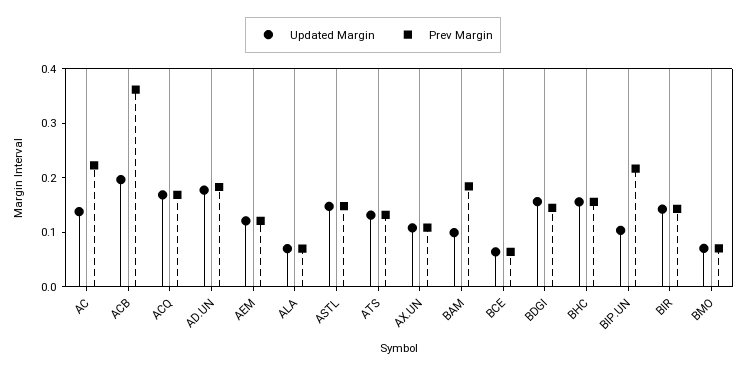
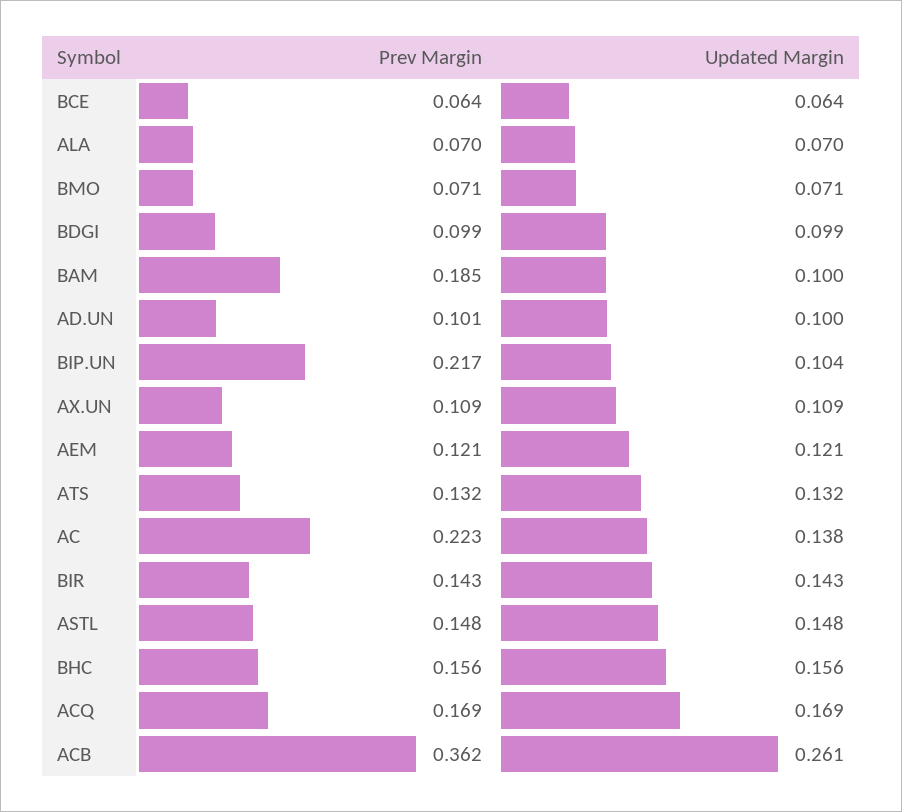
Updated Margin, ACB: 0.2 -> 0.261
Updated Margin, AD.UN: 0.18 -> 0.1
Prev Margin, AD.UN: 0.18 -> 0.101
Updated Margin, BDGI: 0.16 -> 0.099
Prev Margin, BDGI: 0.14 -> 0.099

